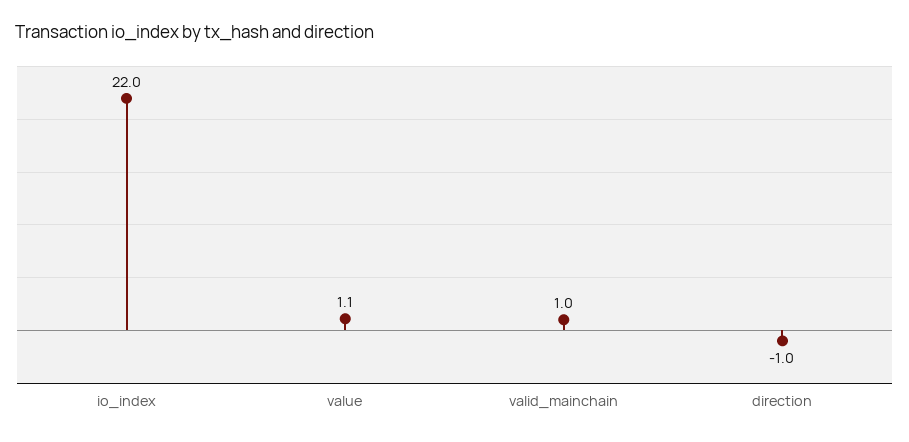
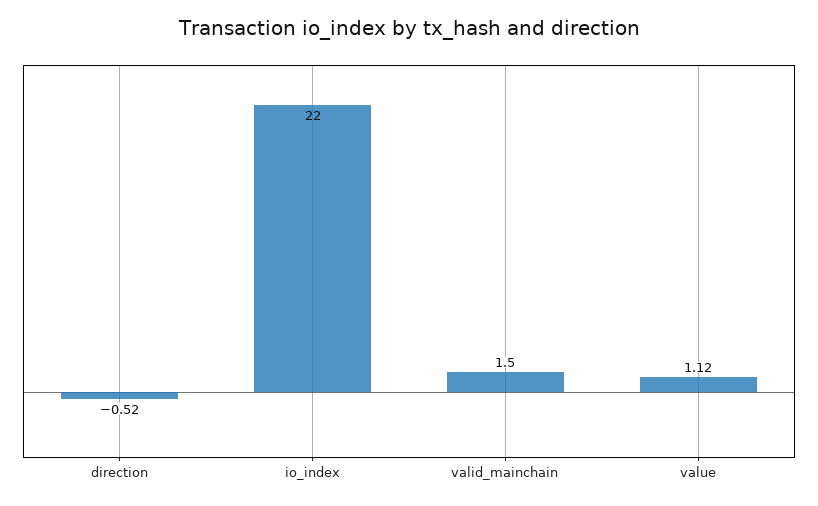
valid_mainchain: 1 -> 1.5
direction: -1 -> -0.52

